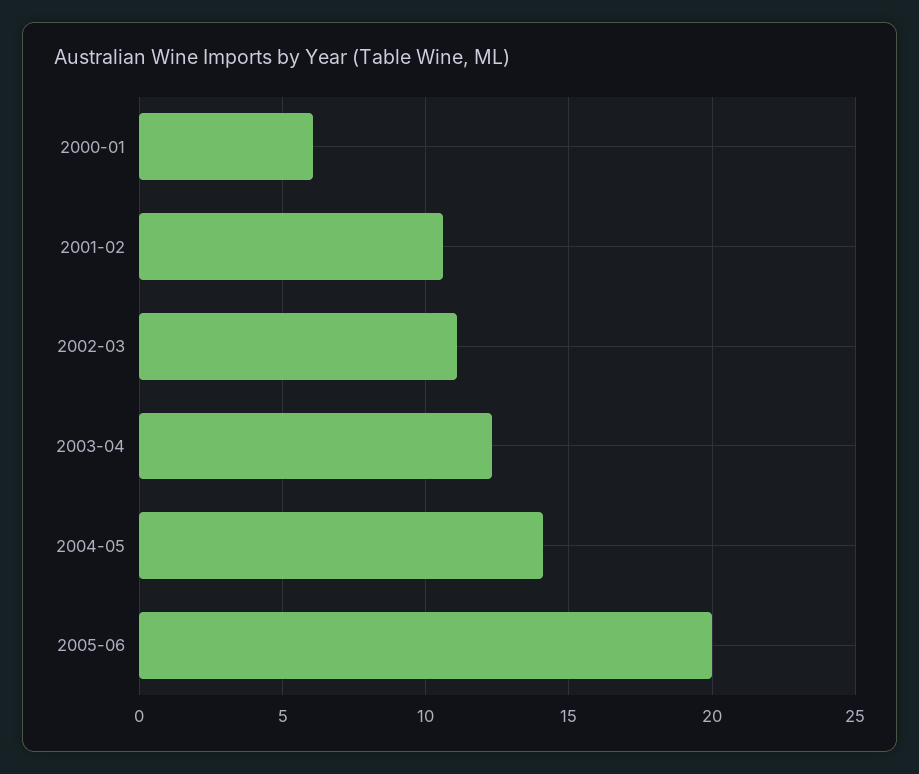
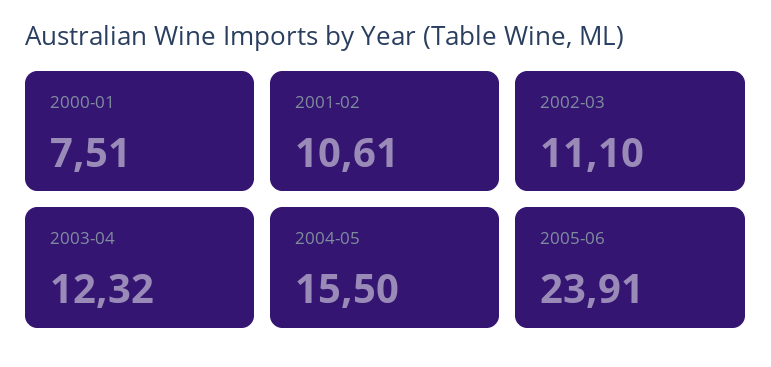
2000-01: 6 -> 7.51
2004-05: 14 -> 15.5
2005-06: 20 -> 23.91

